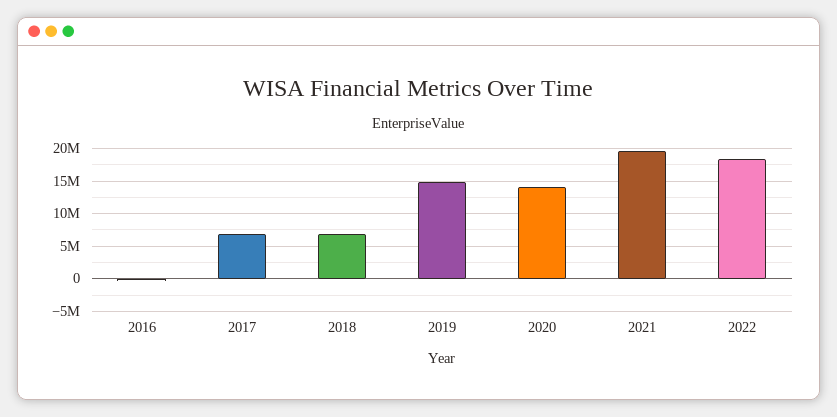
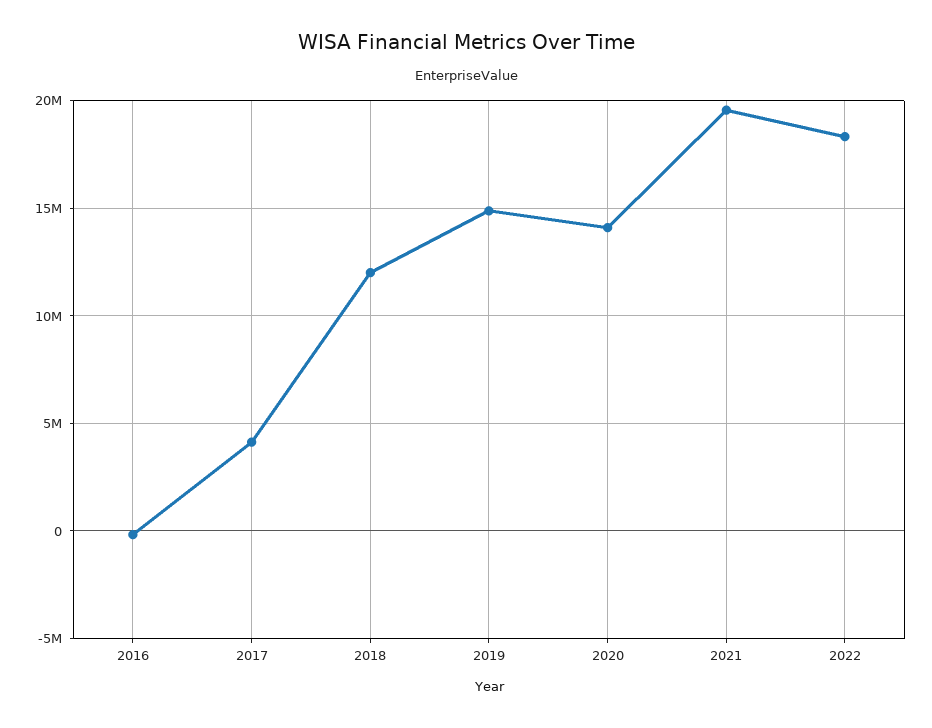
2017: 7000000 -> 4000000
2018: 7000000 -> 12000000

